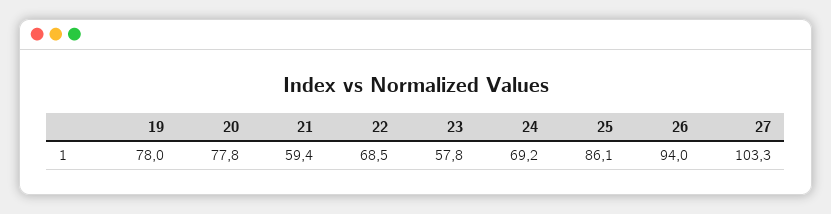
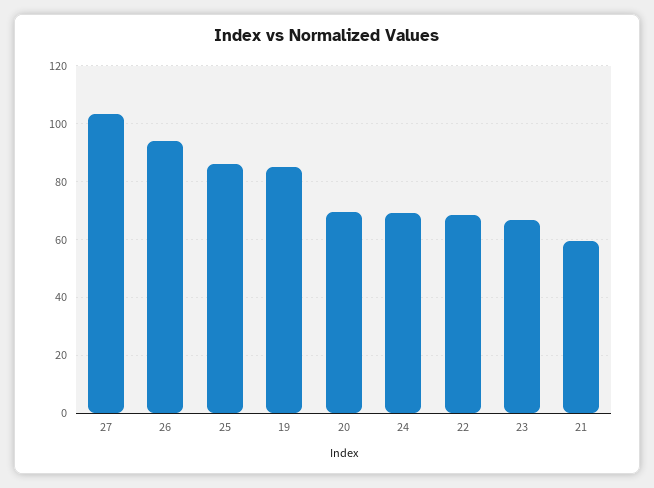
19: 78 -> 85
20: 77.8 -> 70
23: 57.8 -> 67.5

